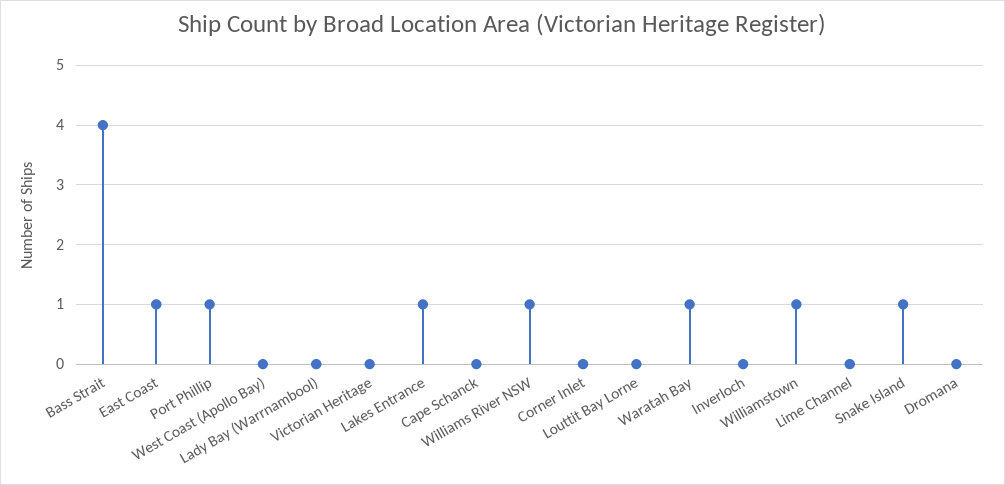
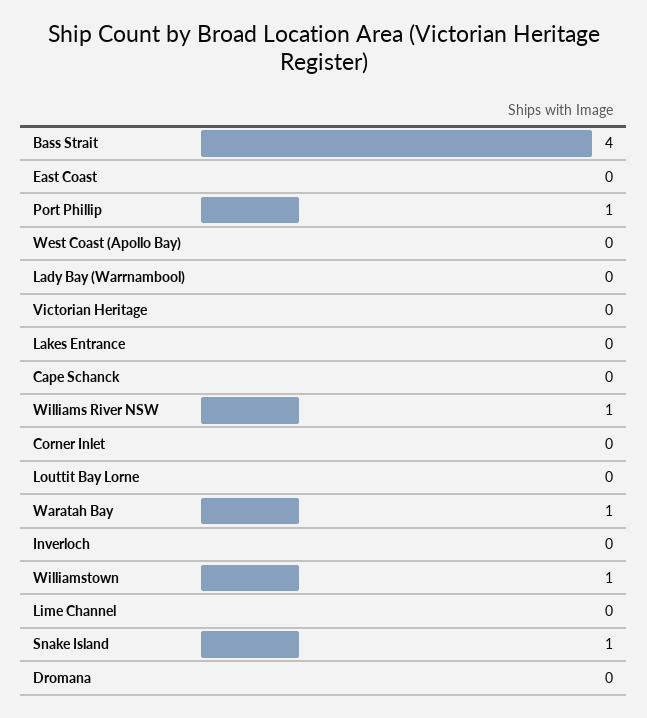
East Coast: 1 -> 0
Lakes Entrance: 1 -> 0

